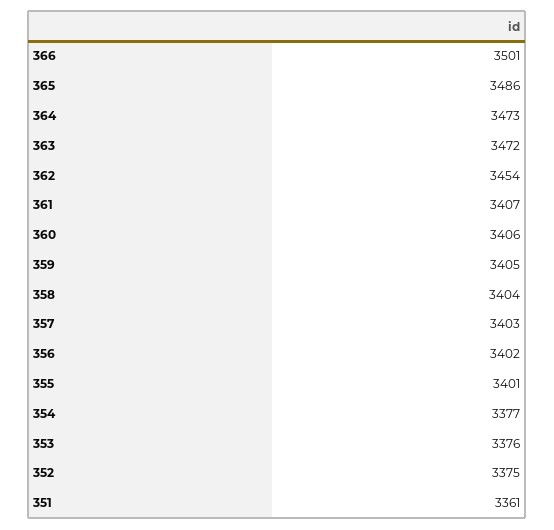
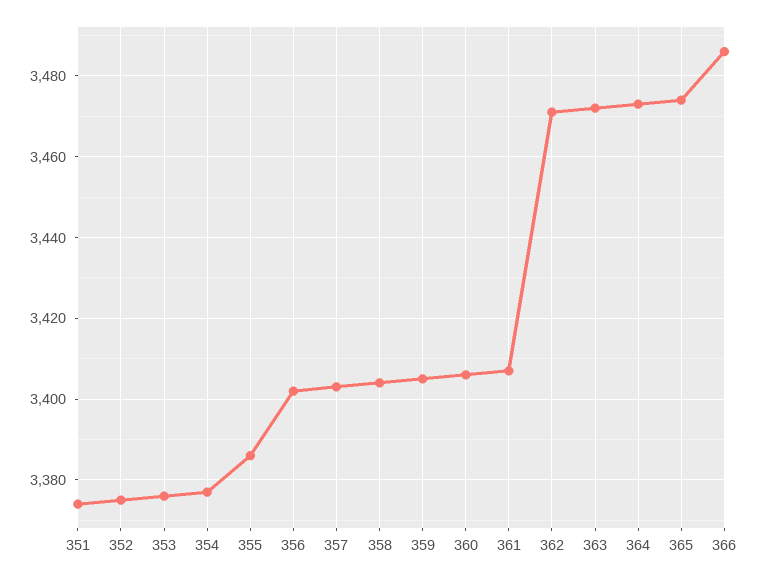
366: 3501 -> 3485
365: 3486 -> 3475
362: 3454 -> 3470
355: 3401 -> 3385
351: 3361 -> 3375

